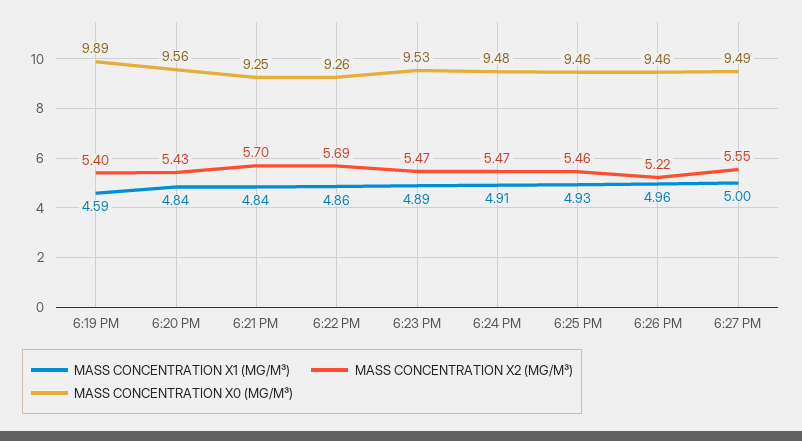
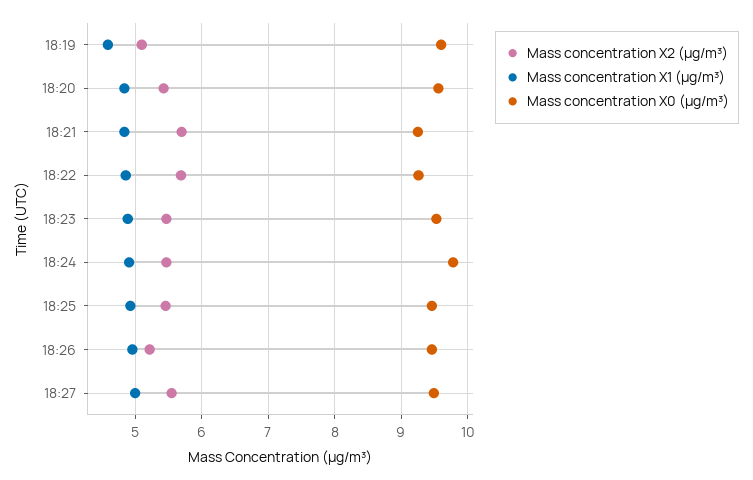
MASS CONCENTRATION X2 (ΜG/M³), 6:19 PM: 5.4 -> 5.1
MASS CONCENTRATION X0 (ΜG/M³), 6:19 PM: 9.89 -> 9.6
MASS CONCENTRATION X0 (ΜG/M³), 6:24 PM: 9.48 -> 9.8

